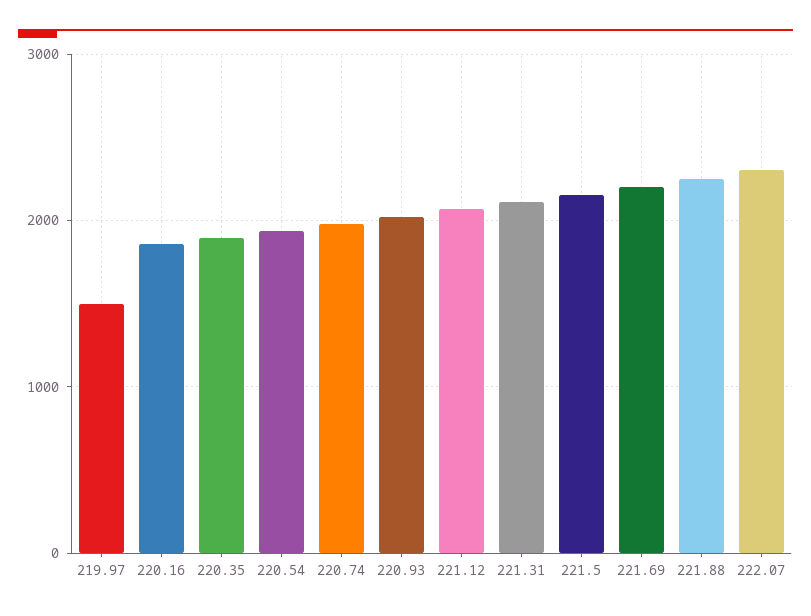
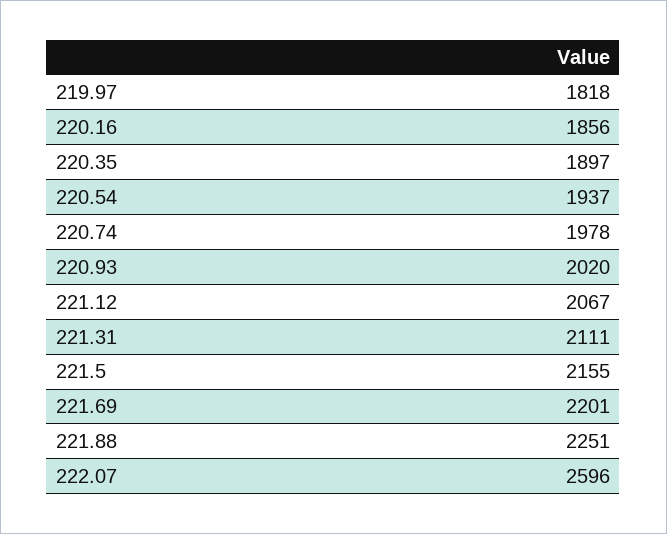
219.97: 1500 -> 1818
222.07: 2300 -> 2596

